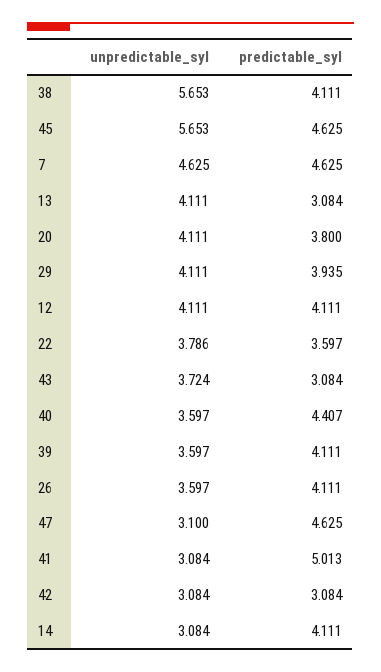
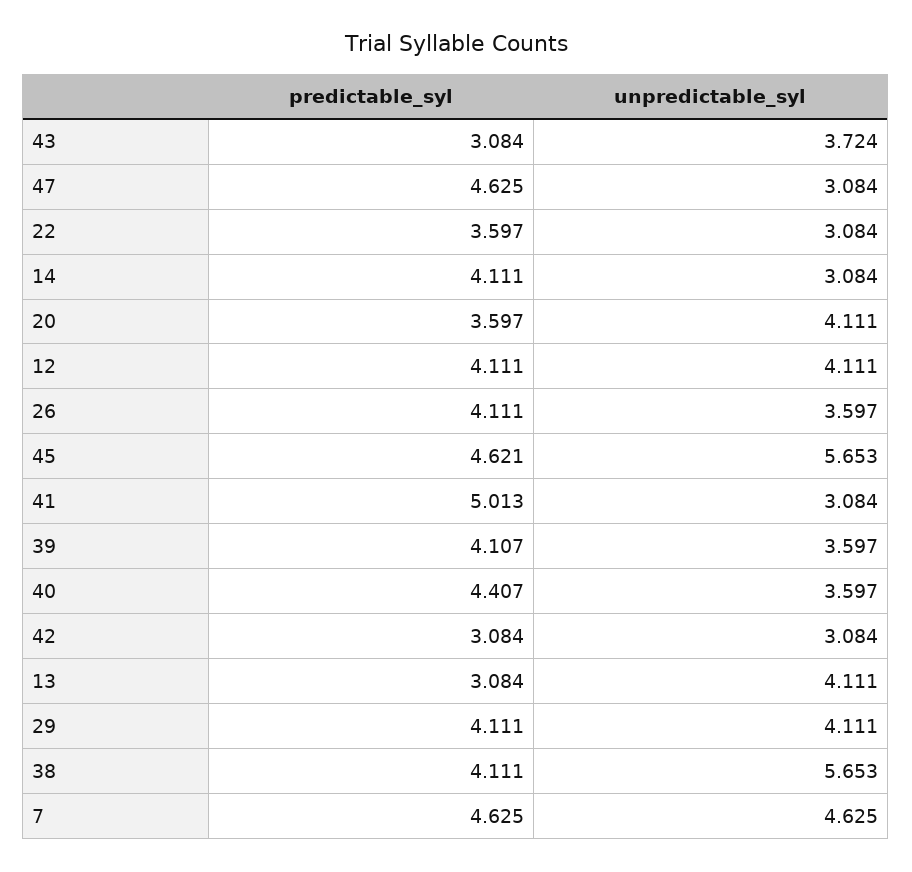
predictable_syl, 45: 4.625 -> 4.621
predictable_syl, 20: 3.8 -> 3.597
predictable_syl, 29: 3.935 -> 4.111
unpredictable_syl, 22: 3.786 -> 3.084
predictable_syl, 39: 4.111 -> 4.107
unpredictable_syl, 47: 3.1 -> 3.084

